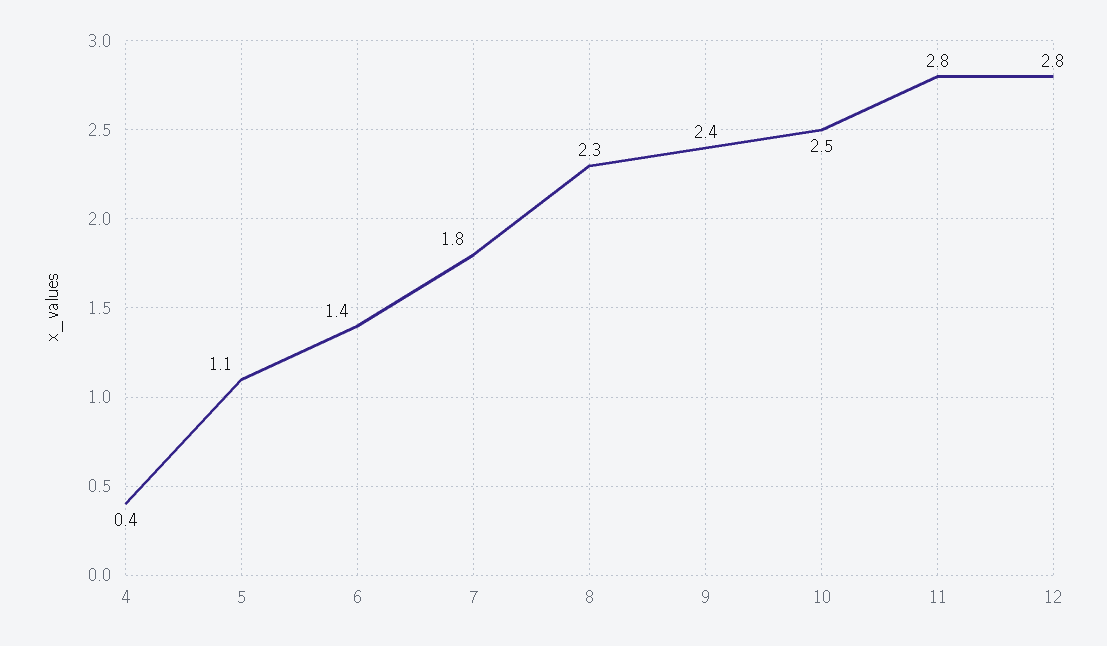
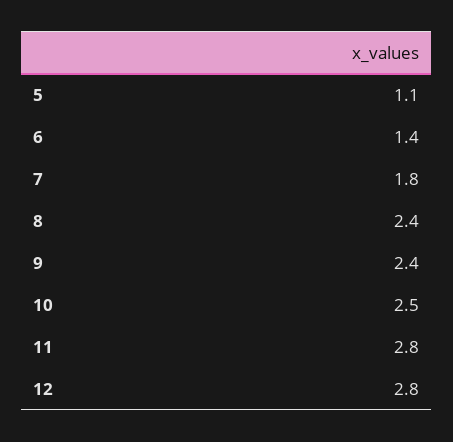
4: 0.4 -> none
8: 2.3 -> 2.4

